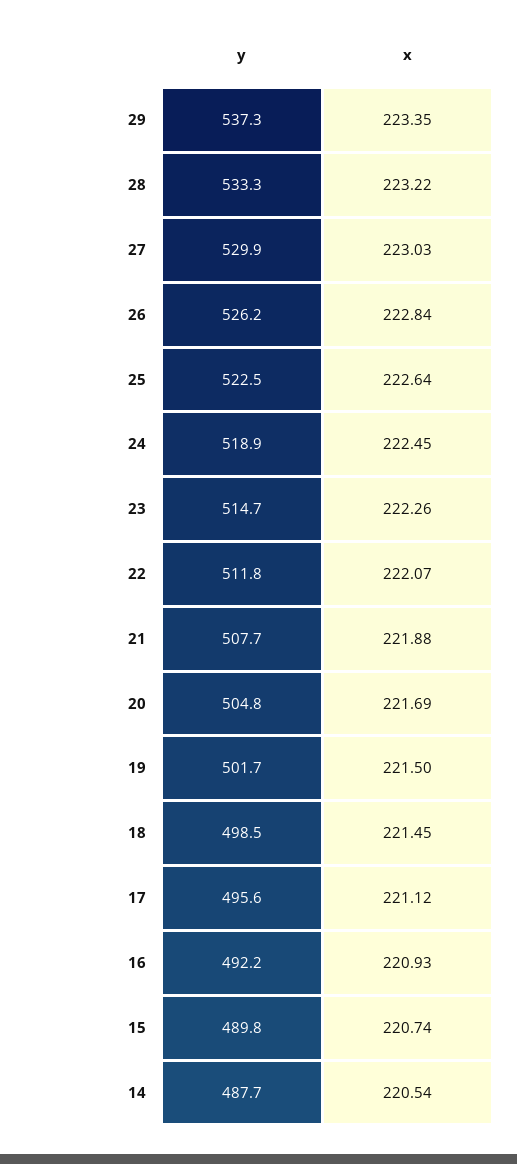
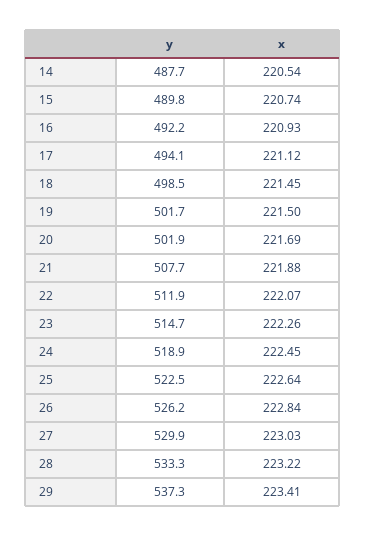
x, 29: 223.35 -> 223.41
y, 22: 511.8 -> 511.9
y, 20: 504.8 -> 501.9
y, 17: 495.6 -> 494.1

